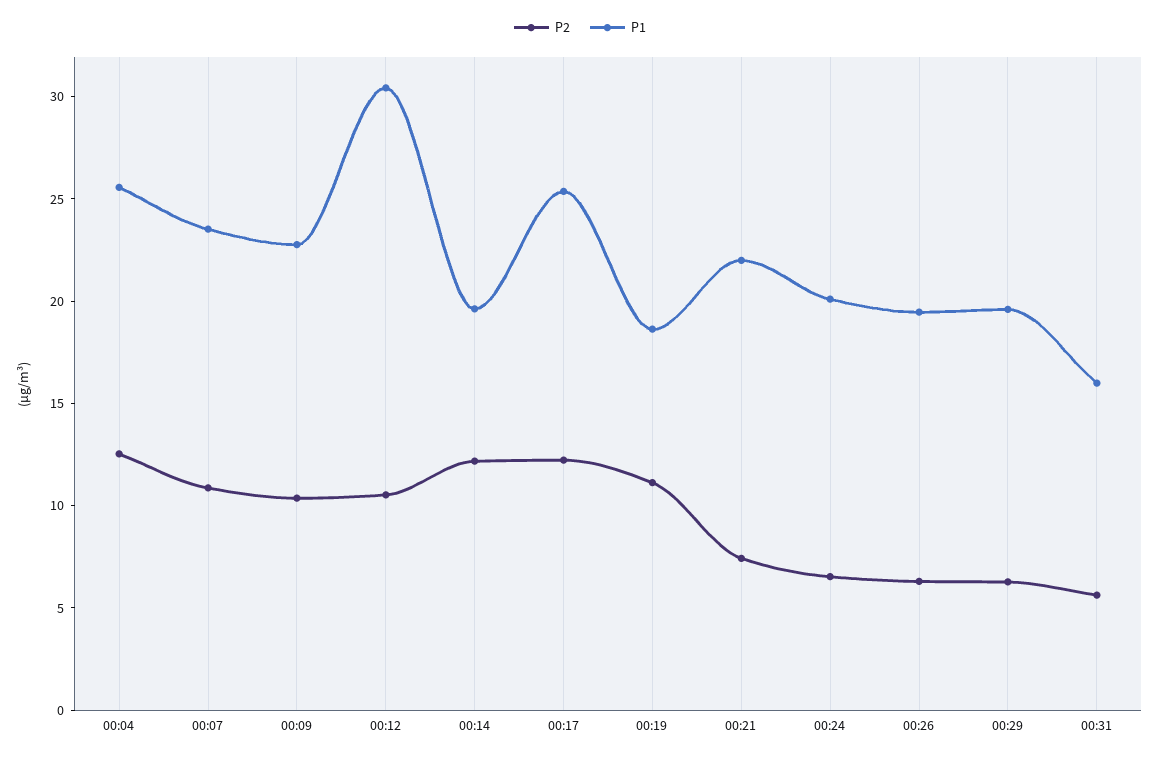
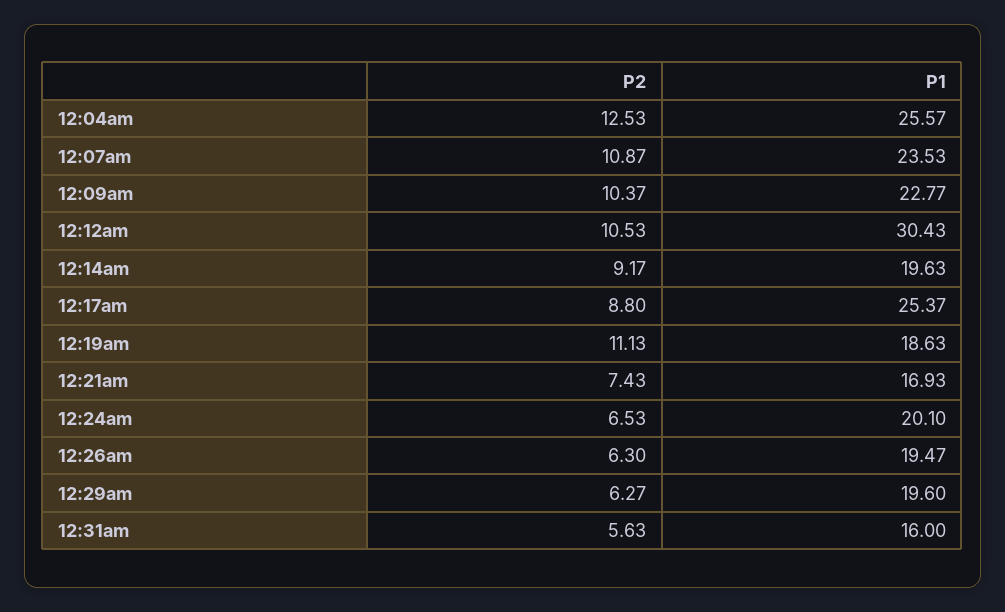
P2, 00:14: 12 -> 9.17
P2, 00:17: 12 -> 8.8
P1, 00:21: 22 -> 16.93

